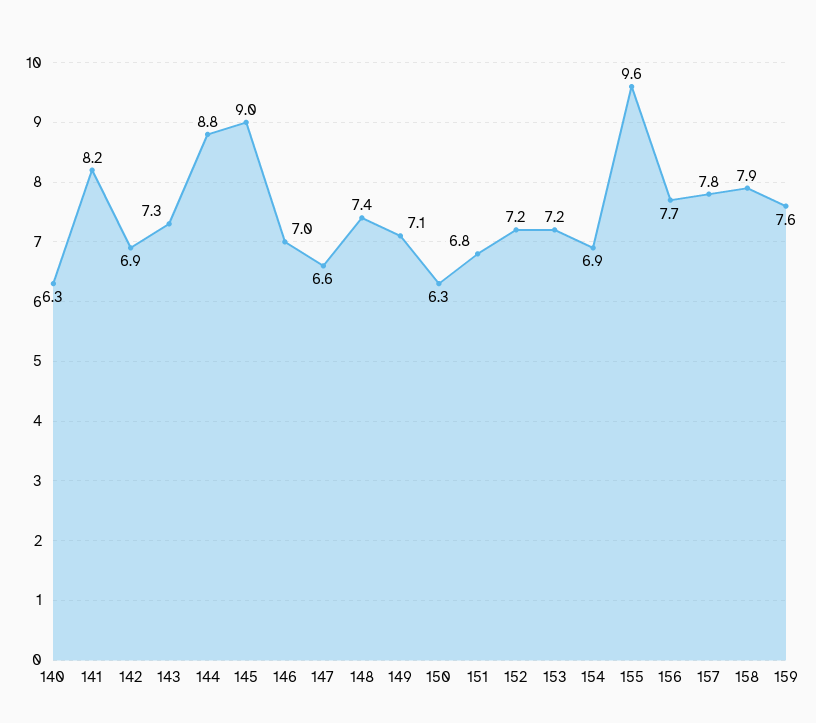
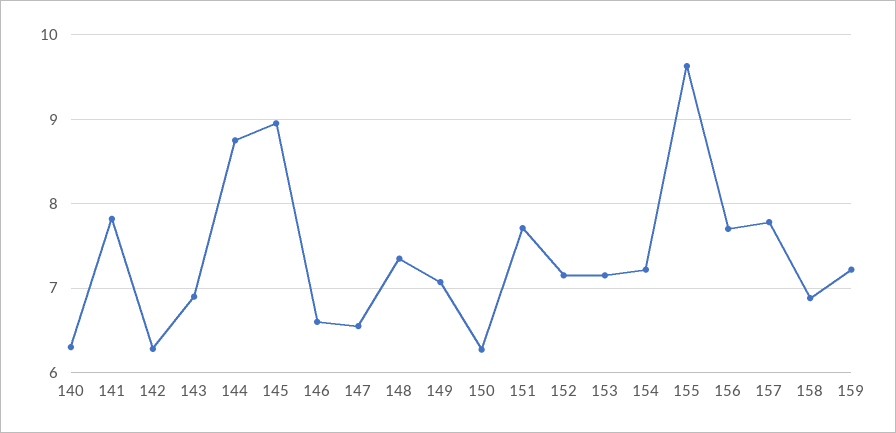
141: 8.2 -> 7.8
142: 6.9 -> 6.3
143: 7.3 -> 6.9
146: 7 -> 6.6
151: 6.8 -> 7.7
154: 6.9 -> 7.2
158: 7.9 -> 6.9
159: 7.6 -> 7.2

